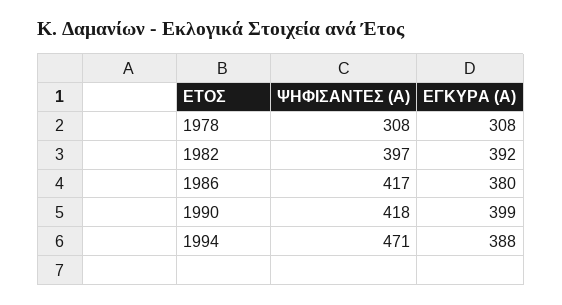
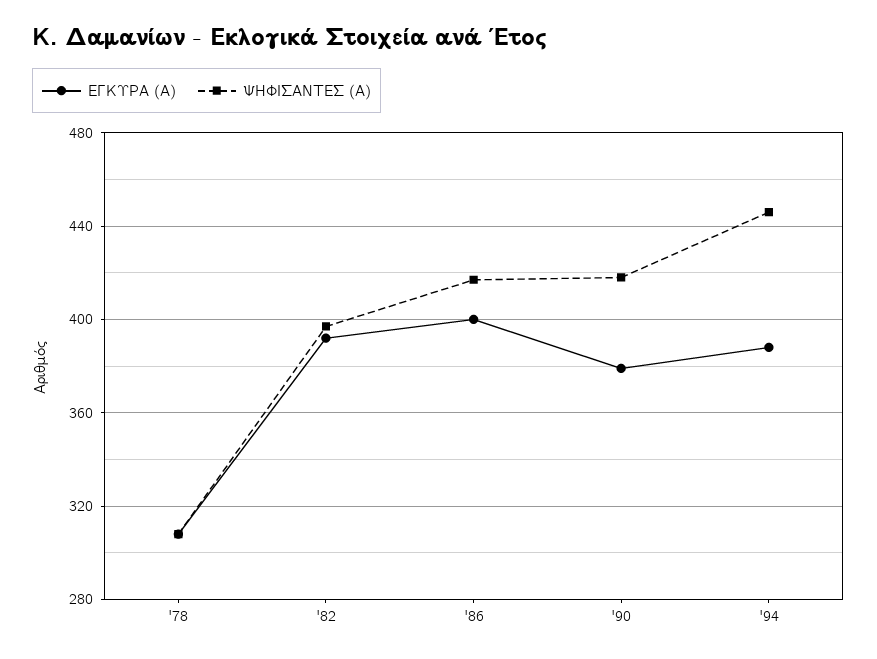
ΕΓΚΥΡΑ (Α), 1986: 380 -> 400
ΕΓΚΥΡΑ (Α), 1990: 399 -> 380
ΨΗΦΙΣΑΝΤΕΣ (Α), 1994: 471 -> 445

